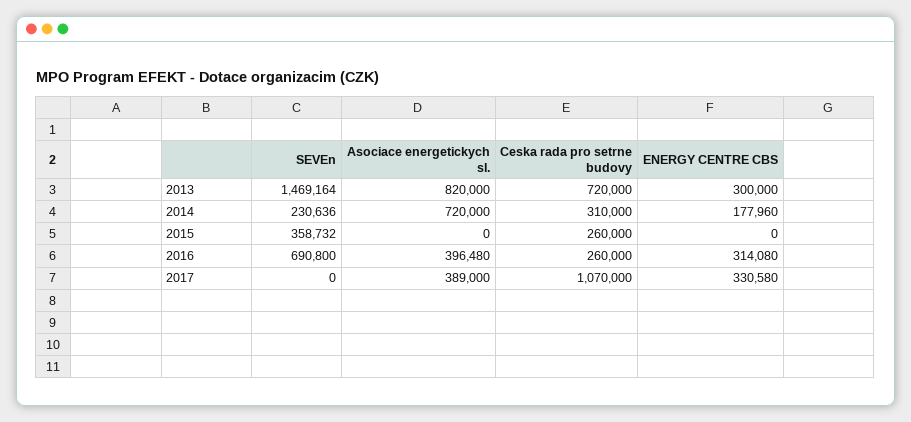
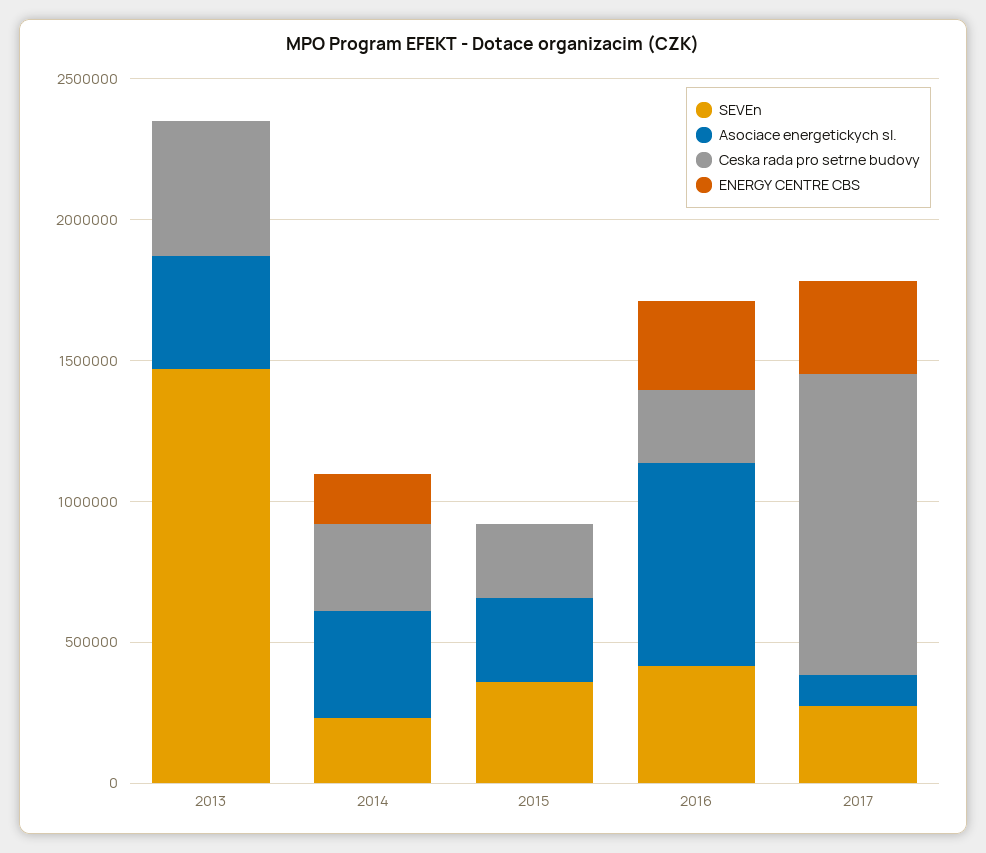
Asociace energetickych sl., 2013: 820000 -> 400000
Ceska rada pro setrne budovy, 2013: 720000 -> 500000
ENERGY CENTRE CBS, 2013: 300000 -> 0
Asociace energetickych sl., 2014: 720000 -> 400000
Asociace energetickych sl., 2015: 0 -> 300000
SEVEn, 2016: 690800 -> 400000
Asociace energetickych sl., 2016: 396480 -> 700000
SEVEn, 2017: 0 -> 300000
Asociace energetickych sl., 2017: 389000 -> 100000

